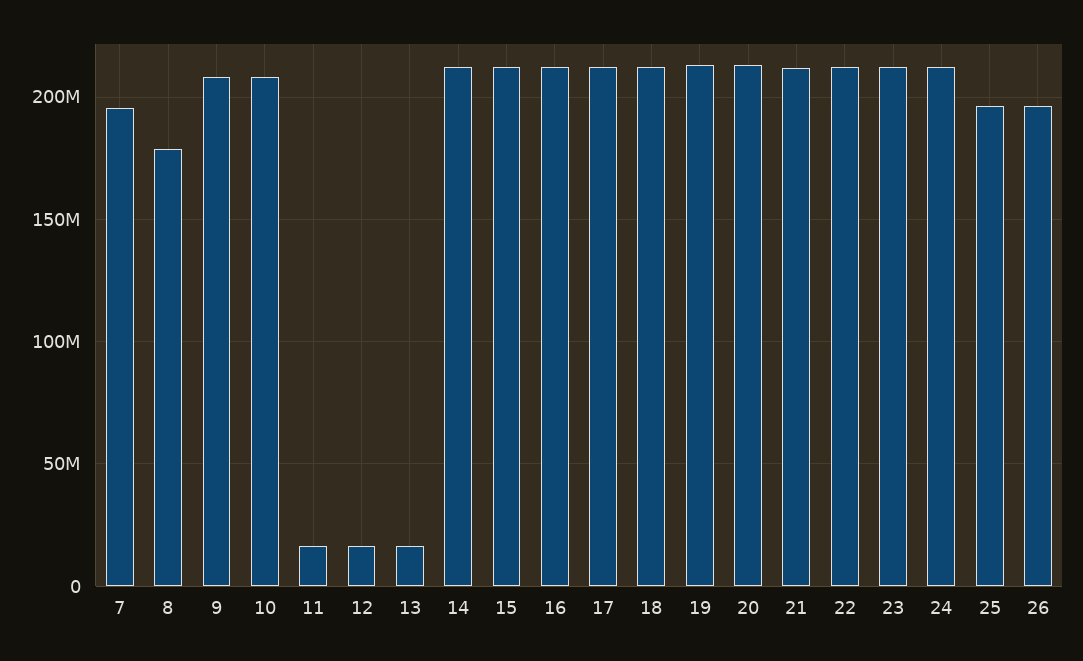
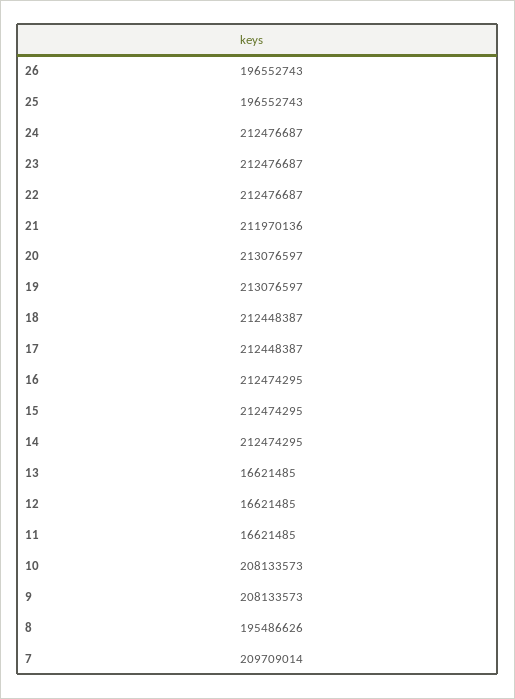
7: 195000000 -> 209709014
8: 180000000 -> 195486626

